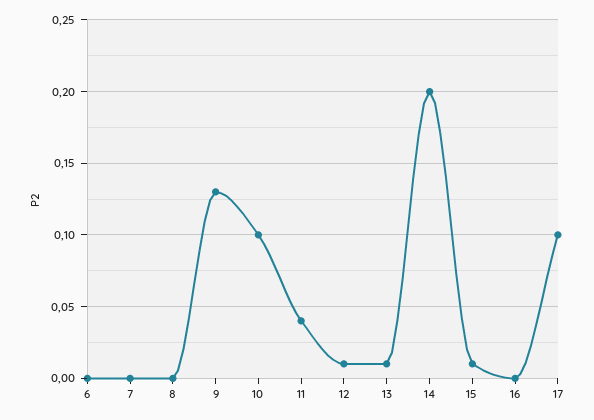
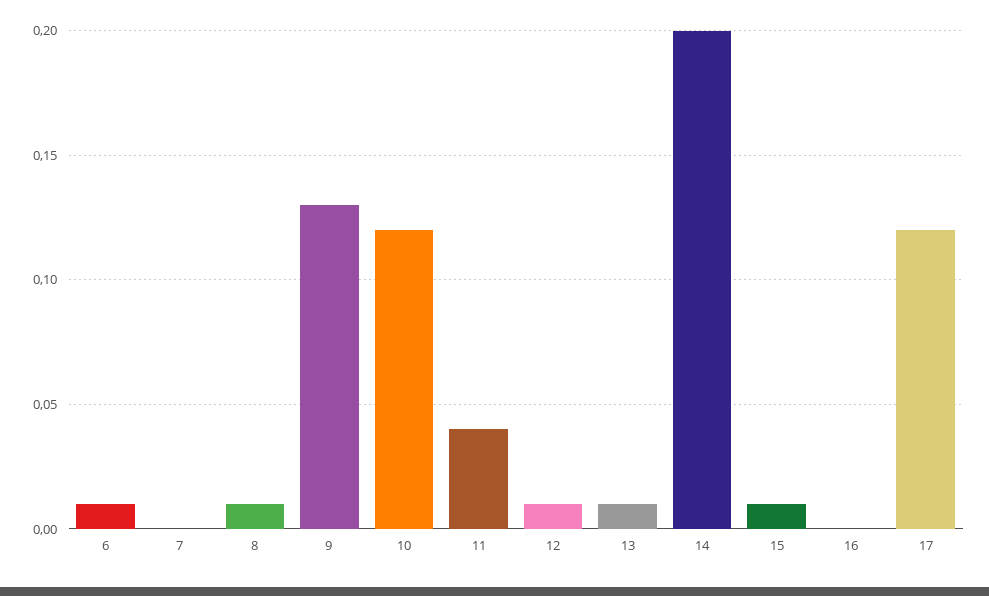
6: 0 -> 0.01
8: 0 -> 0.01
10: 0.1 -> 0.12
17: 0.1 -> 0.12

